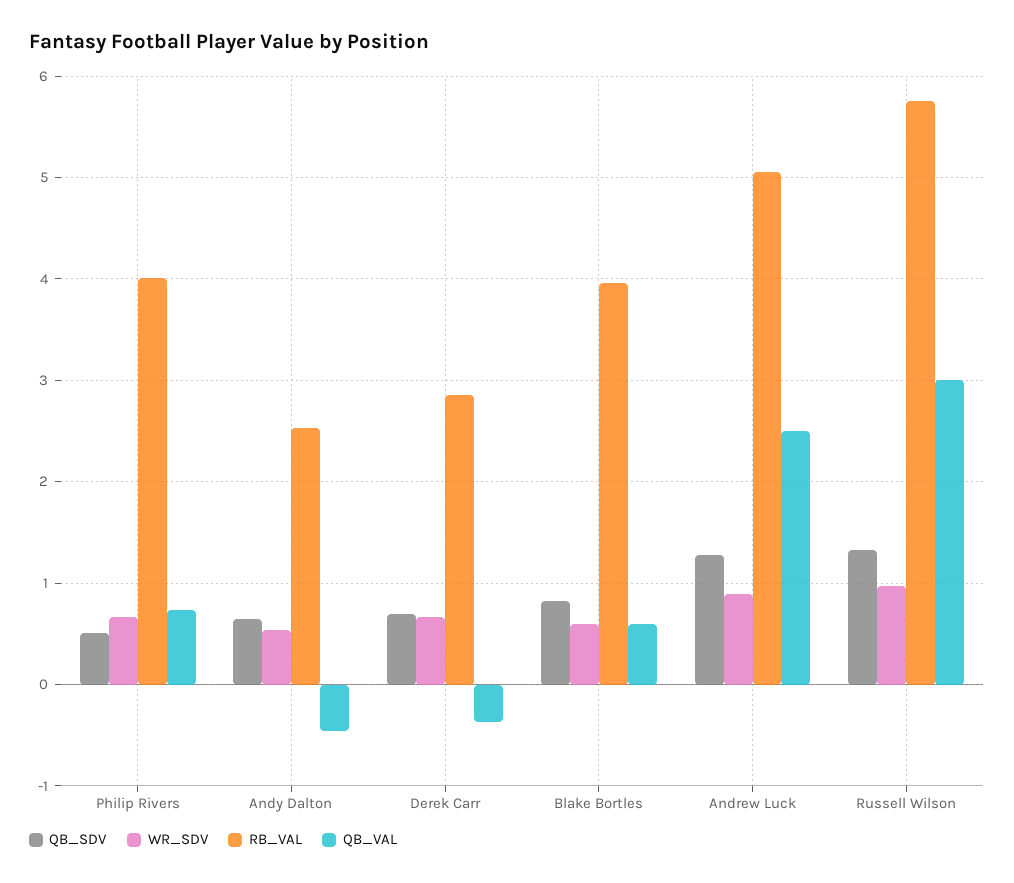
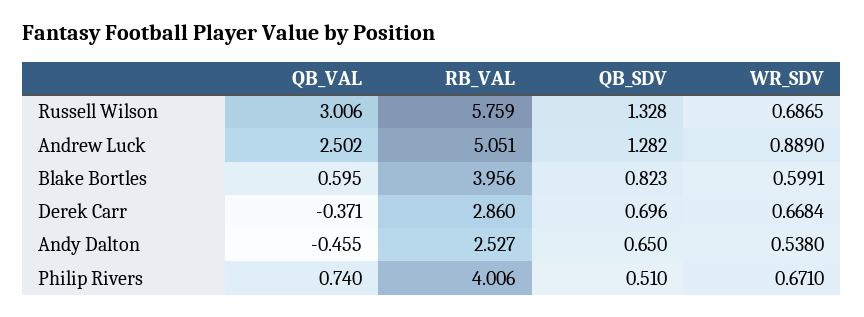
WR_SDV, Russell Wilson: 1 -> 0.6865

